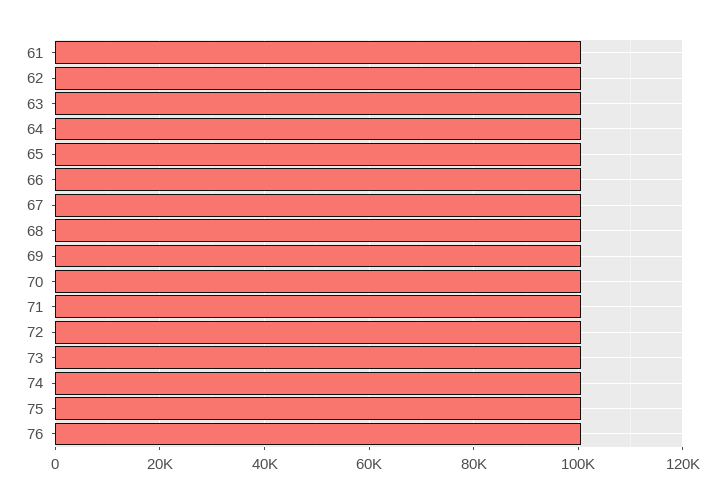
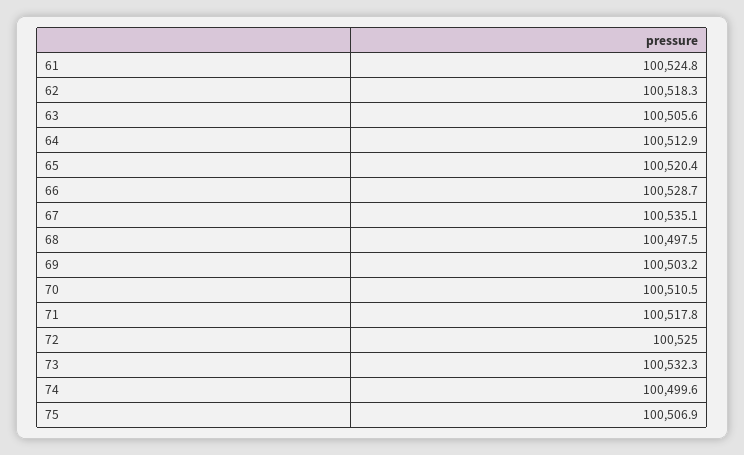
76: 100000 -> none

